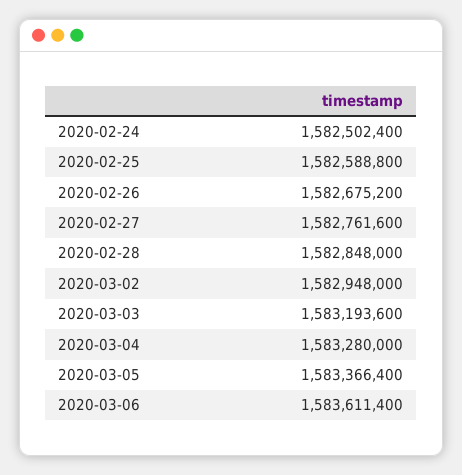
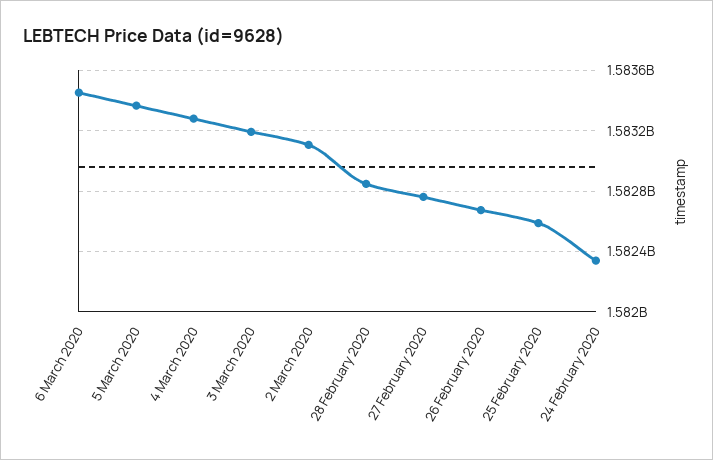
2020-02-24: 1582502400 -> 1582350000
2020-03-02: 1582948000 -> 1583100000
2020-03-06: 1583611400 -> 1583450000

